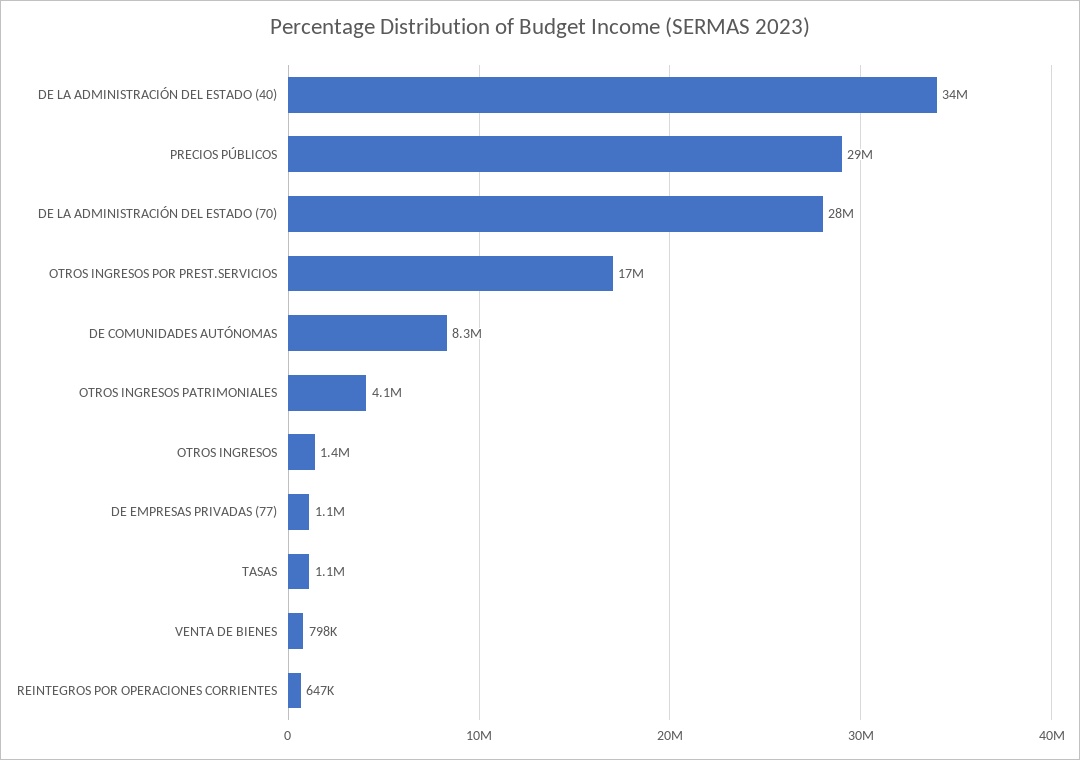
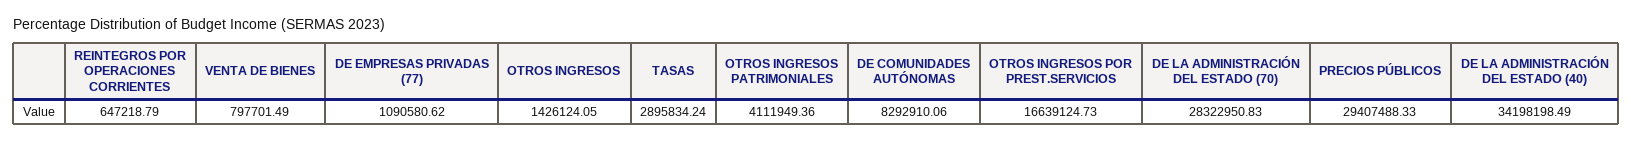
TASAS: 1100000 -> 2895834.24

